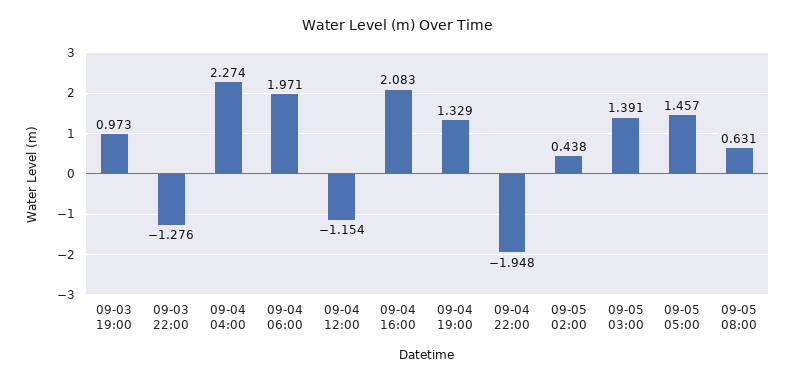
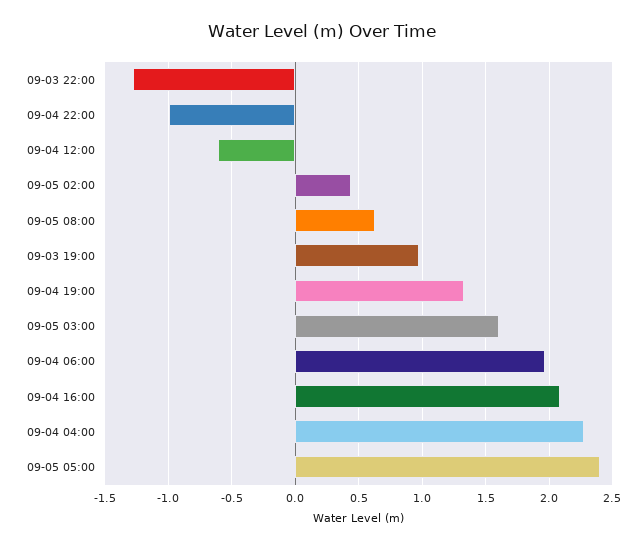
09-04 12:00: -1.154 -> -0.6
09-04 22:00: -1.948 -> -1
09-05 03:00: 1.391 -> 1.6
09-05 05:00: 1.457 -> 2.4

